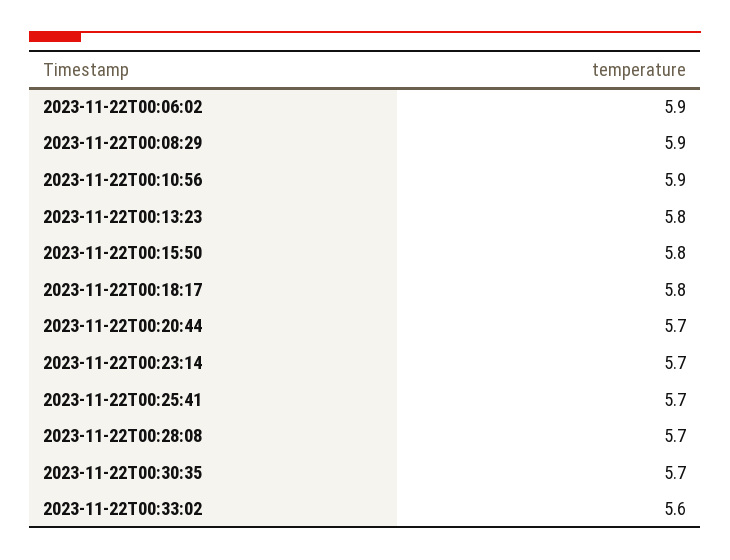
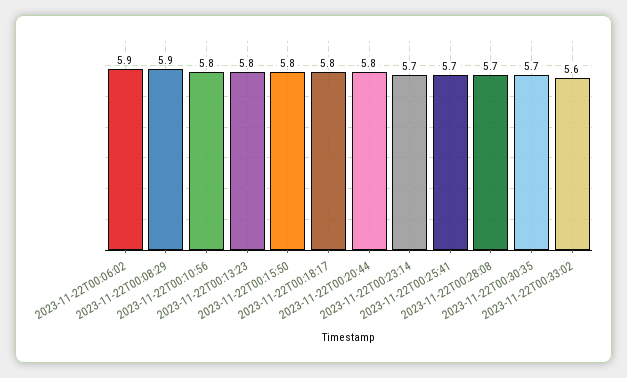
2023-11-22T00:10:56: 5.9 -> 5.8
2023-11-22T00:20:44: 5.7 -> 5.8

